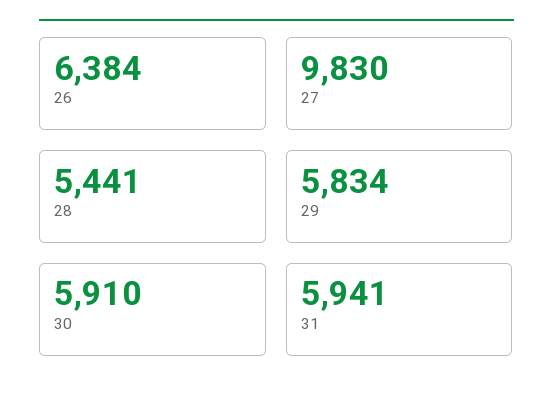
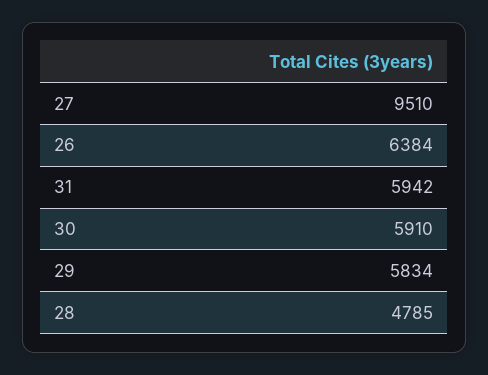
27: 9830 -> 9510
28: 5441 -> 4785
31: 5941 -> 5942

